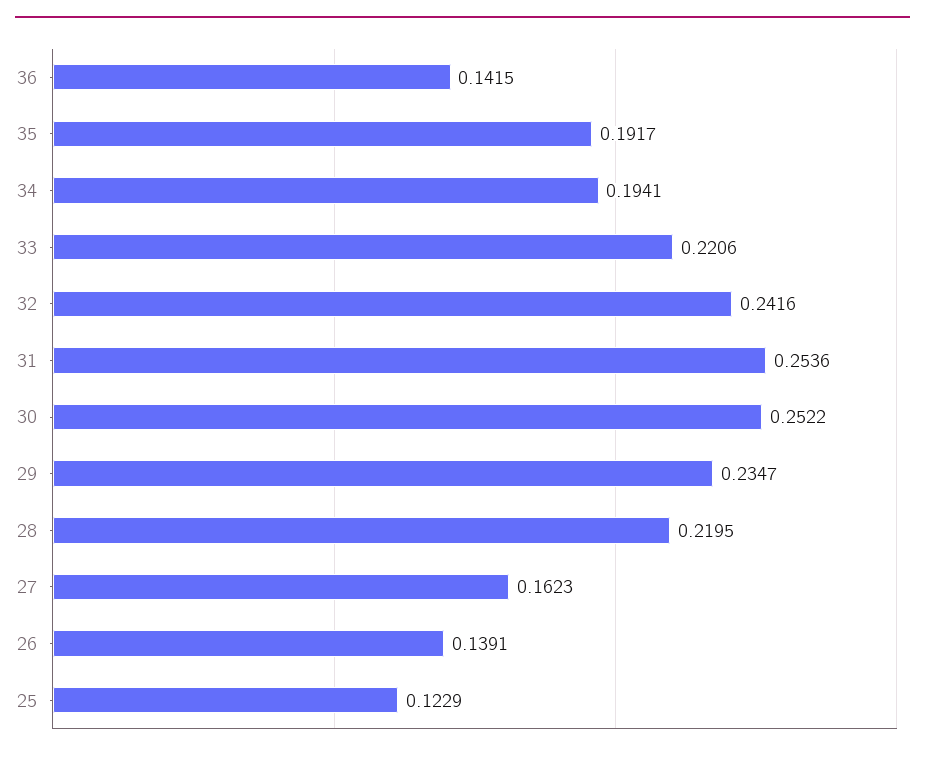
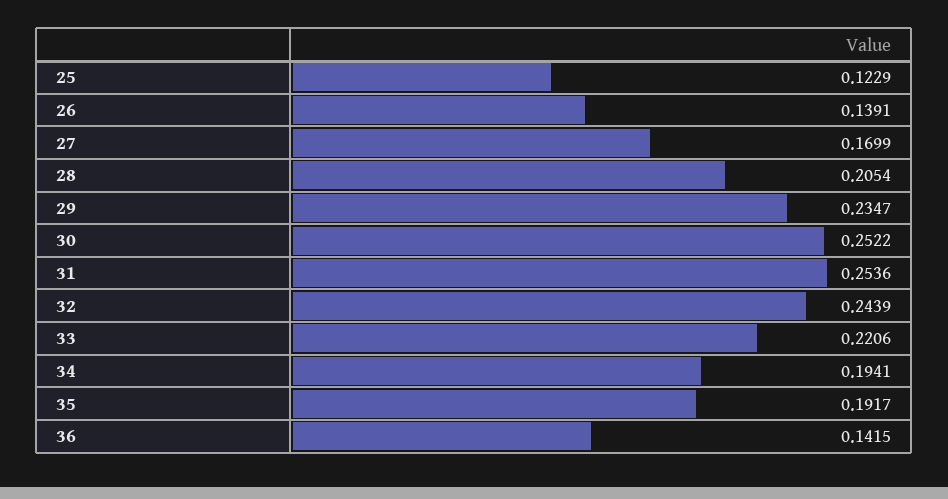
32: 0.2416 -> 0.2439
28: 0.2195 -> 0.2054
27: 0.1623 -> 0.1699

